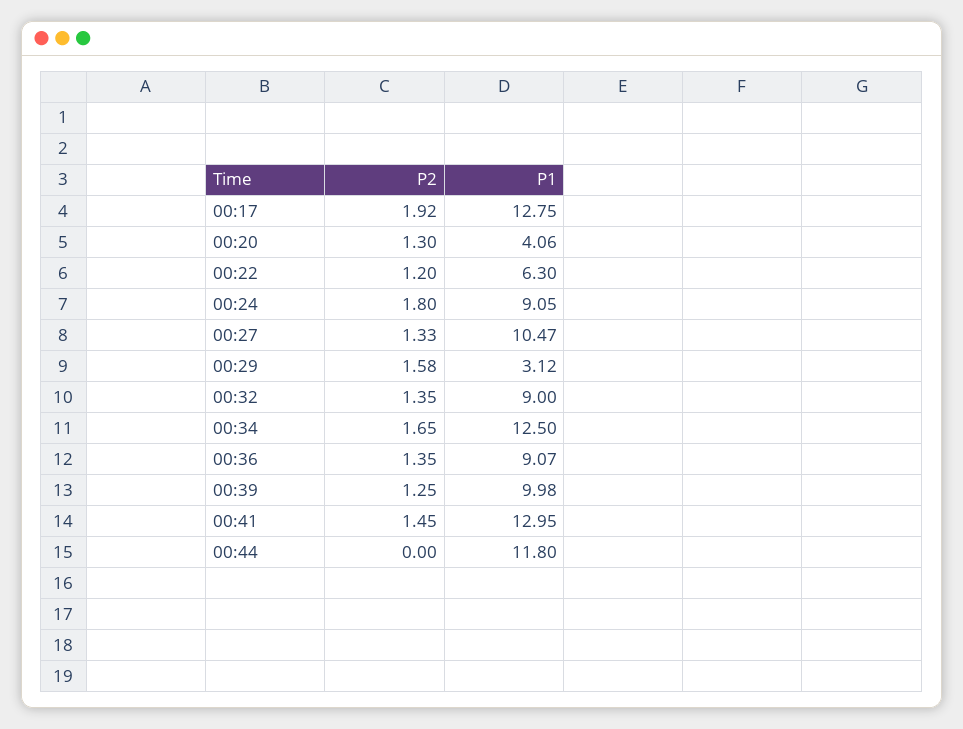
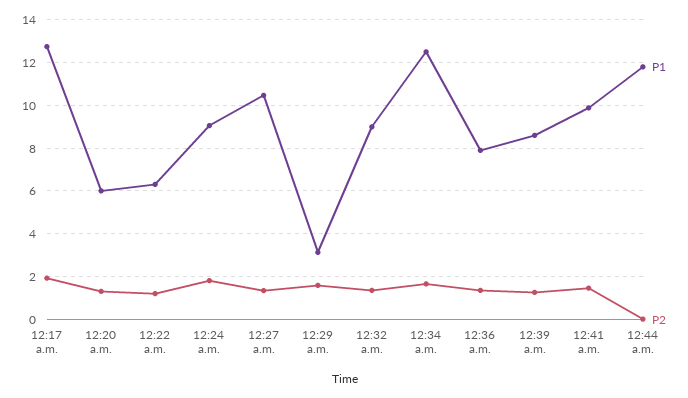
P1, 00:20: 4.06 -> 6
P1, 00:36: 9.07 -> 8
P1, 00:39: 9.98 -> 8.5
P1, 00:41: 12.95 -> 10

